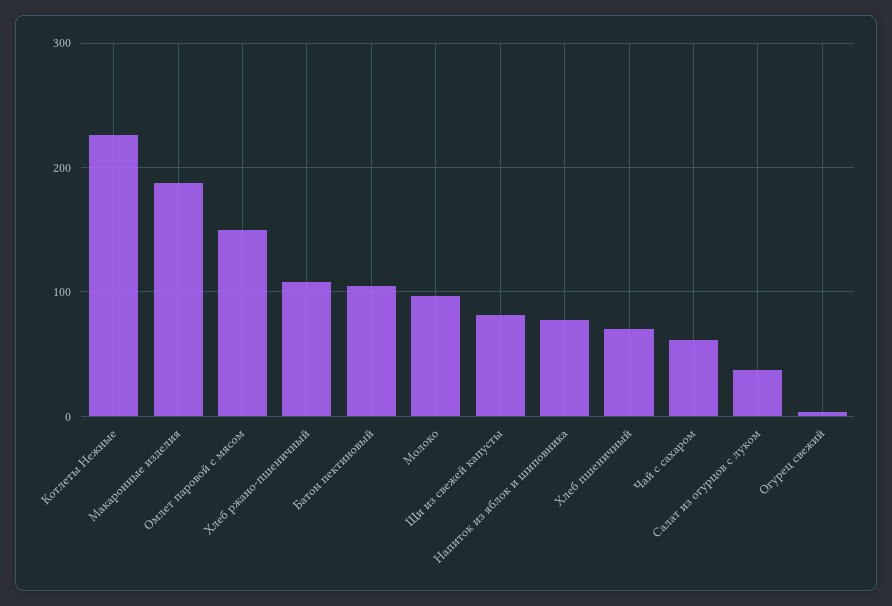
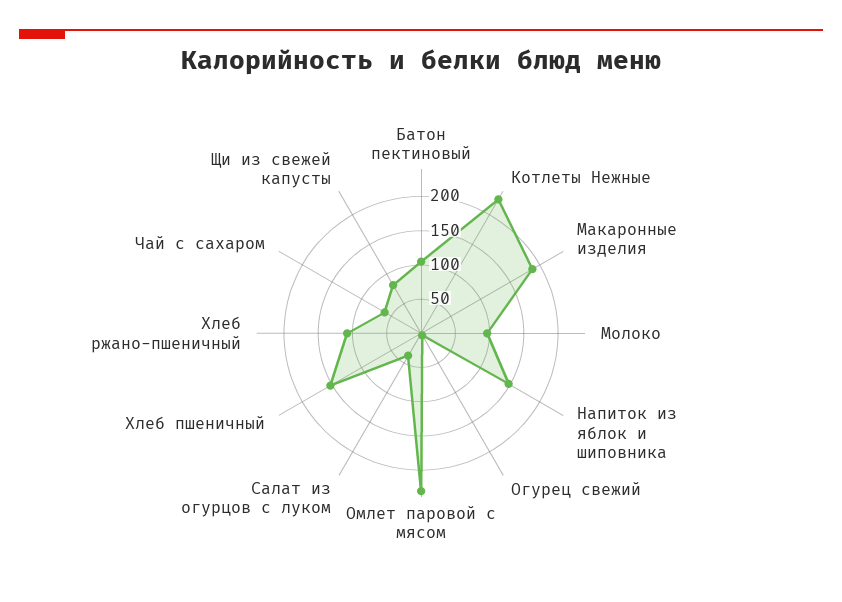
Омлет паровой с мясом: 150 -> 225
Напиток из яблок и шиповника: 80 -> 150
Хлеб пшеничный: 70 -> 150

